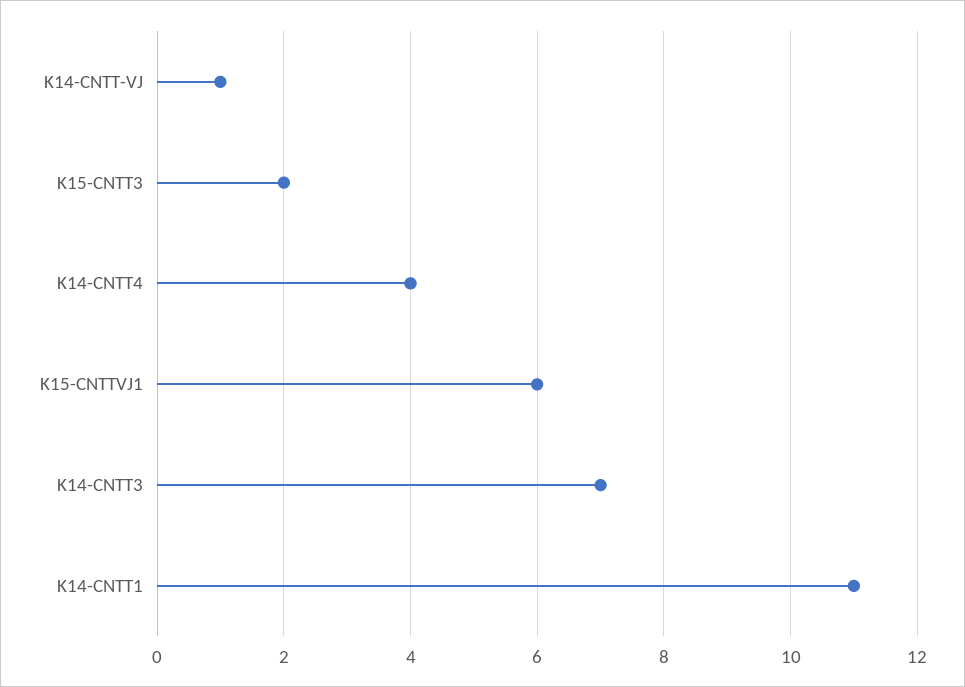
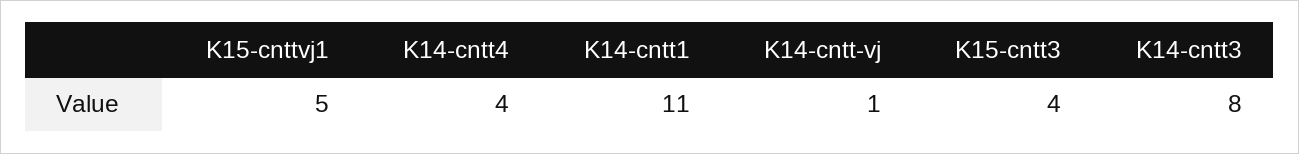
K15-CNTT3: 2 -> 4
K15-CNTTVJ1: 6 -> 5
K14-CNTT3: 7 -> 8

